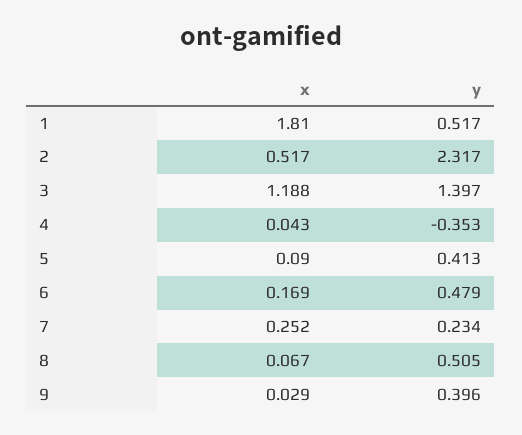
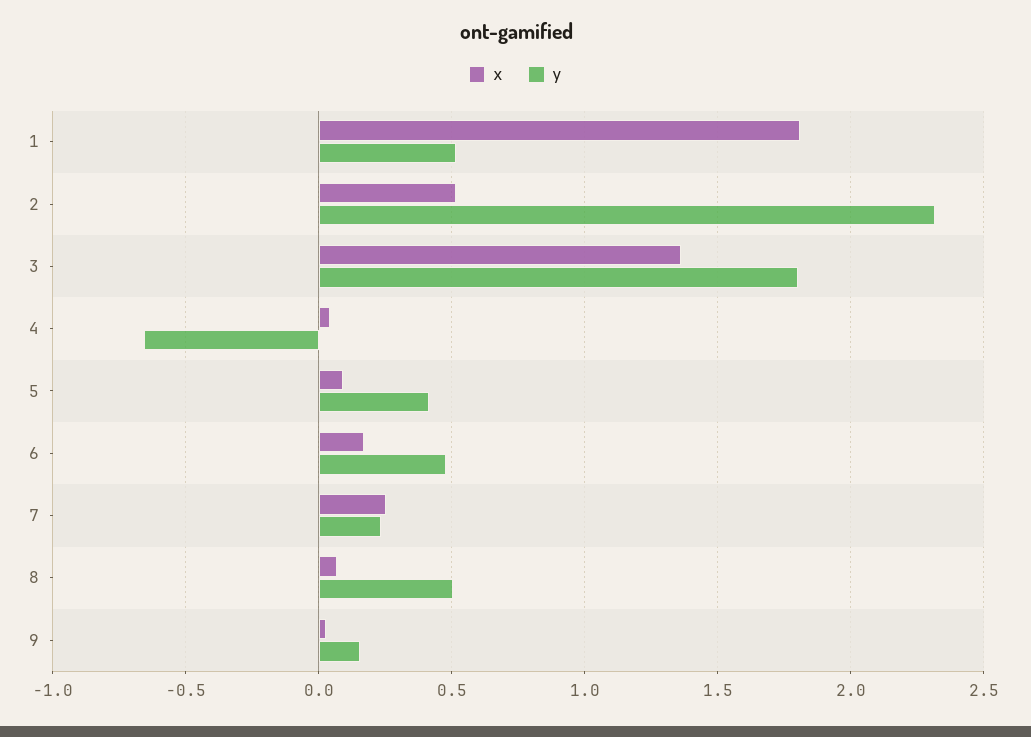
x, 3: 1.188 -> 1.35
y, 3: 1.397 -> 1.8
y, 4: -0.353 -> -0.65
y, 9: 0.396 -> 0.15

